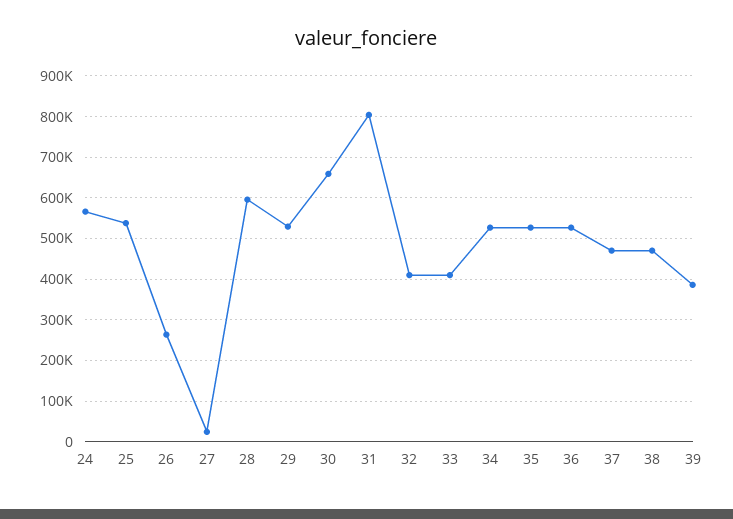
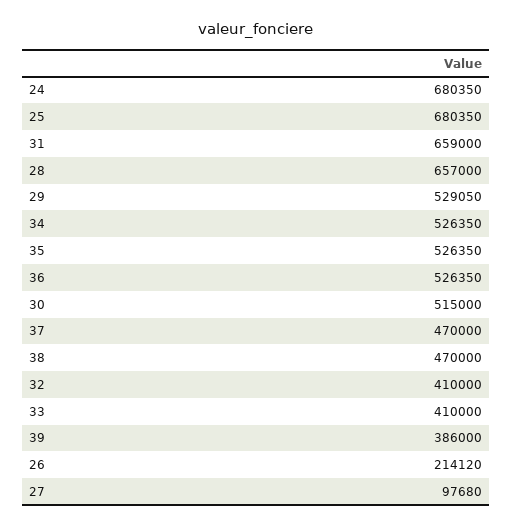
24: 560000 -> 680350
25: 540000 -> 680350
26: 260000 -> 214120
27: 20000 -> 97680
28: 600000 -> 657000
30: 660000 -> 515000
31: 800000 -> 659000

